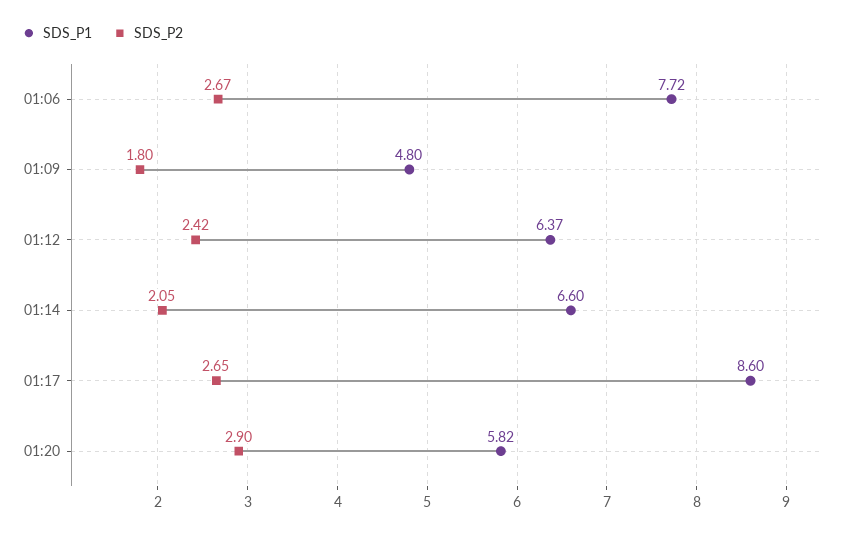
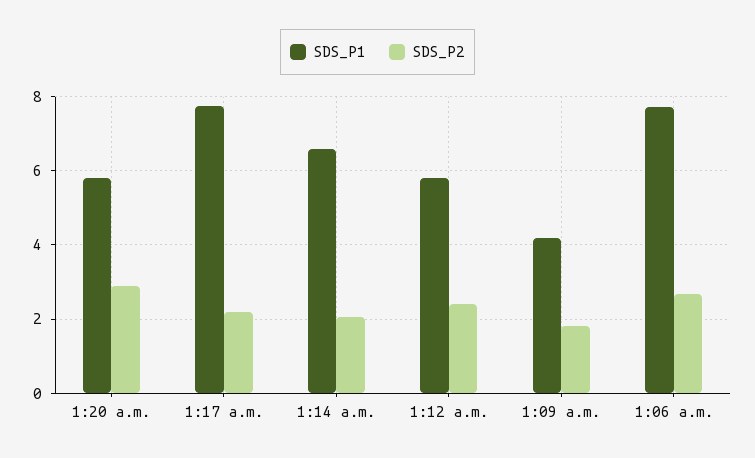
SDS_P1, 01:09: 4.8 -> 4.2
SDS_P1, 01:12: 6.37 -> 5.8
SDS_P1, 01:17: 8.6 -> 7.8
SDS_P2, 01:17: 2.65 -> 2.2

